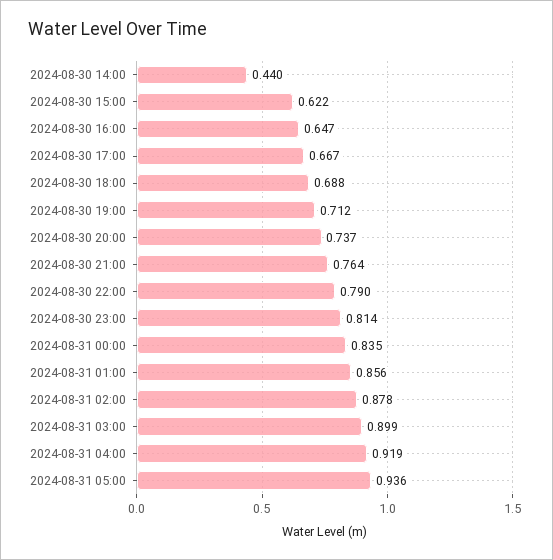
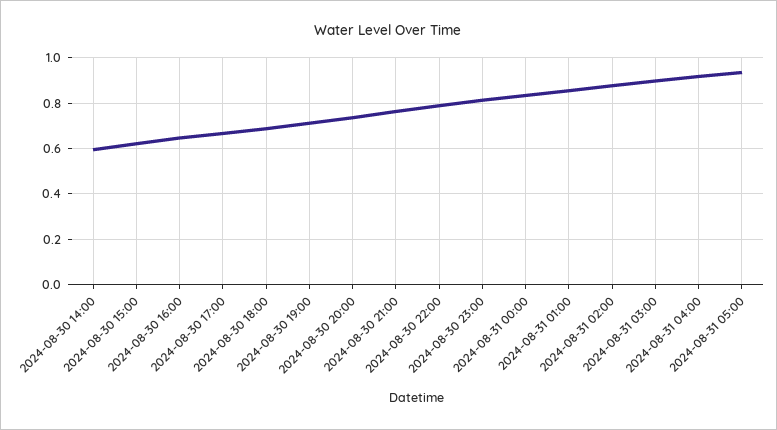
2024-08-30 14:00: 0.44 -> 0.6

